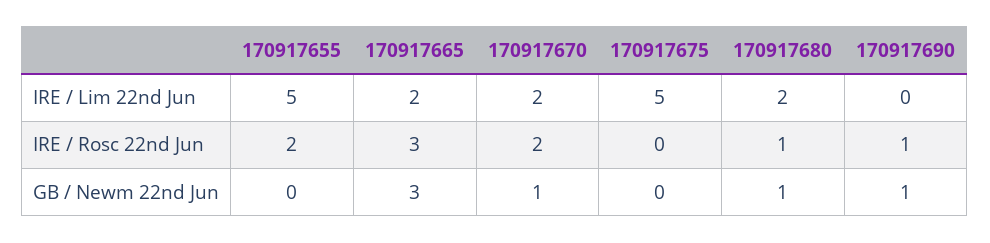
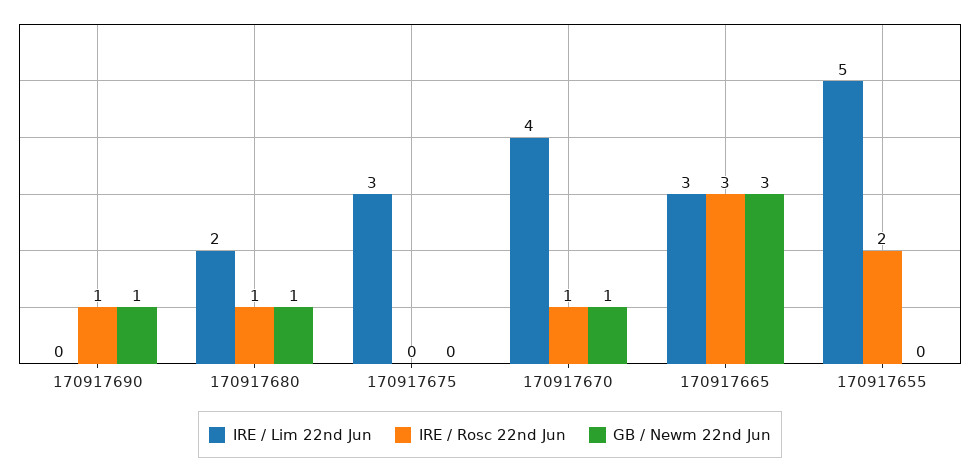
IRE / Lim 22nd Jun, 170917665: 2 -> 3
IRE / Lim 22nd Jun, 170917670: 2 -> 4
IRE / Lim 22nd Jun, 170917675: 5 -> 3
IRE / Rosc 22nd Jun, 170917670: 2 -> 1

